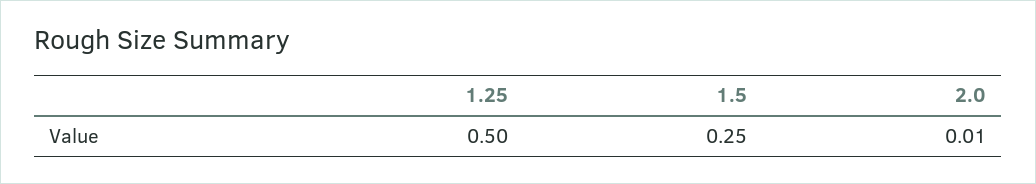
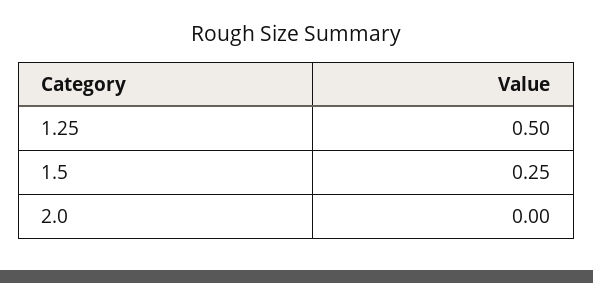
2.0: 0.01 -> 0

